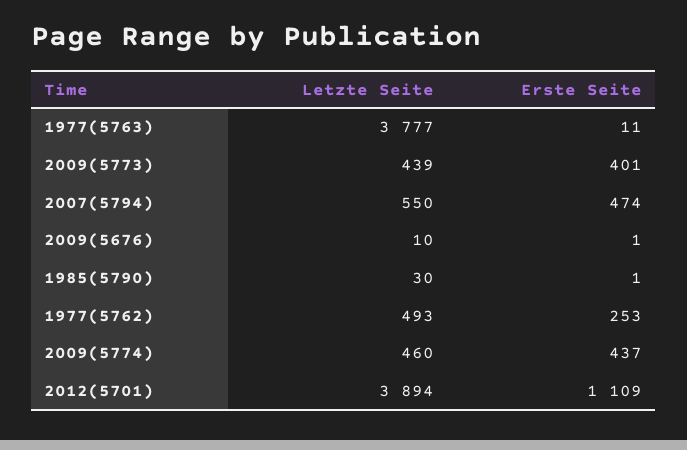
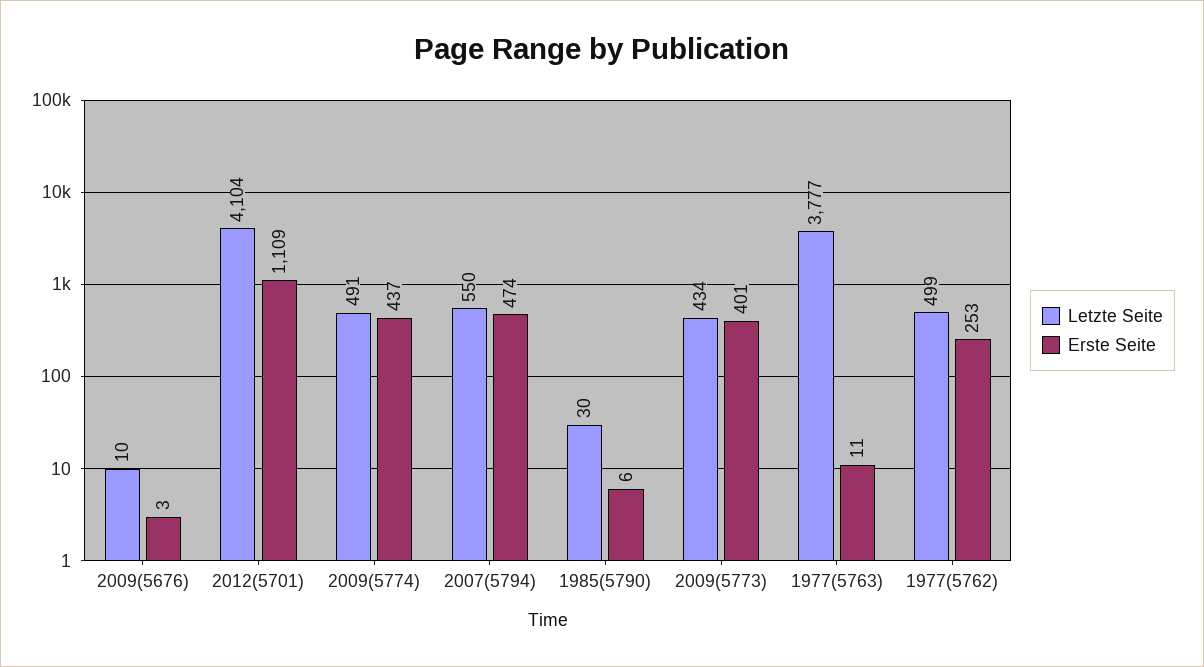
Letzte Seite, 2009(5773): 439 -> 434
Erste Seite, 2009(5676): 1 -> 3
Erste Seite, 1985(5790): 1 -> 6
Letzte Seite, 1977(5762): 493 -> 499
Letzte Seite, 2009(5774): 460 -> 491
Letzte Seite, 2012(5701): 3894 -> 4104

